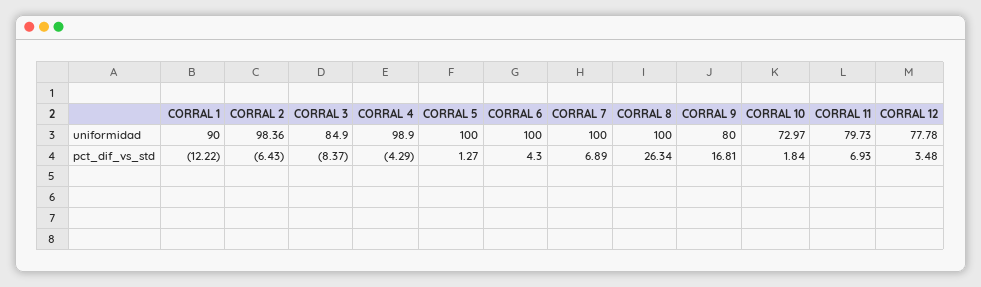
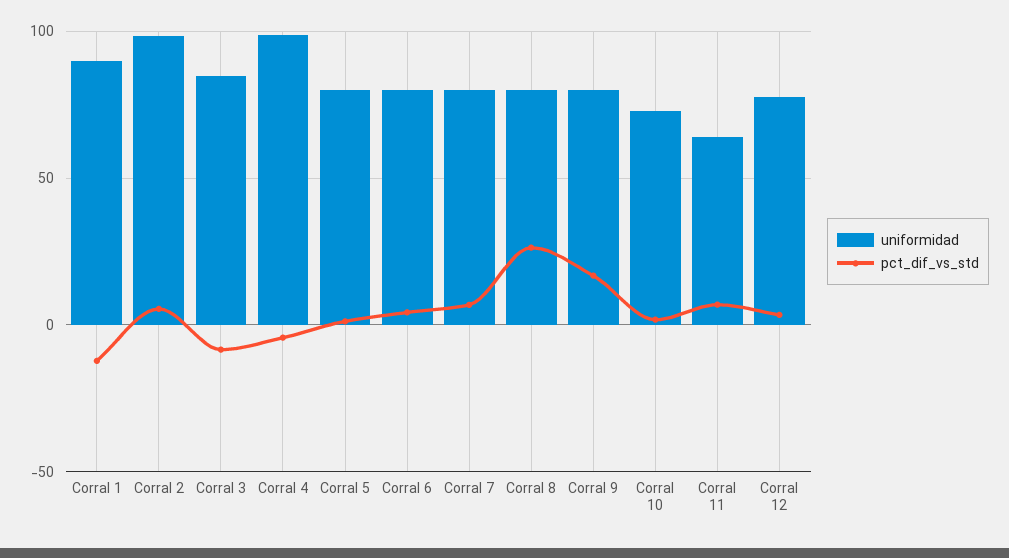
uniformidad, CORRAL 5: 100 -> 80
uniformidad, CORRAL 6: 100 -> 80
uniformidad, CORRAL 7: 100 -> 80
uniformidad, CORRAL 8: 100 -> 80
uniformidad, CORRAL 11: 79.73 -> 65
pct_dif_vs_std, CORRAL 2: -6.43 -> 5

